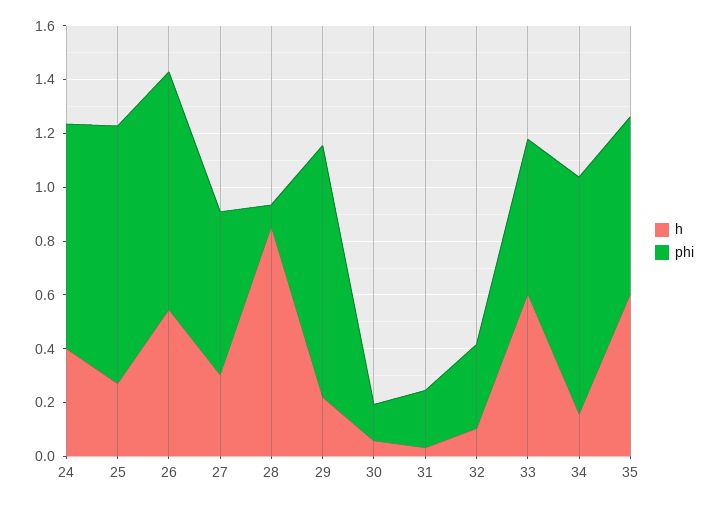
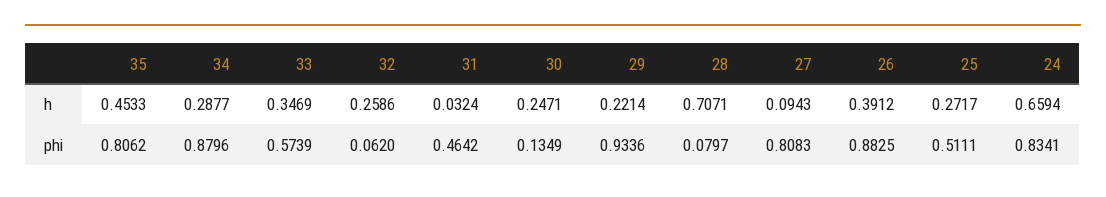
h, 24: 0.4 -> 0.6594
phi, 25: 0.95 -> 0.5111
h, 26: 0.55 -> 0.3912
h, 27: 0.3 -> 0.0943
phi, 27: 0.6 -> 0.8083
h, 28: 0.85 -> 0.7071
h, 30: 0.05 -> 0.2471
phi, 31: 0.2 -> 0.4642
h, 32: 0.1 -> 0.2586
phi, 32: 0.3 -> 0.062
h, 33: 0.6 -> 0.3469
h, 34: 0.15 -> 0.2877
h, 35: 0.6 -> 0.4533
phi, 35: 0.65 -> 0.8062

